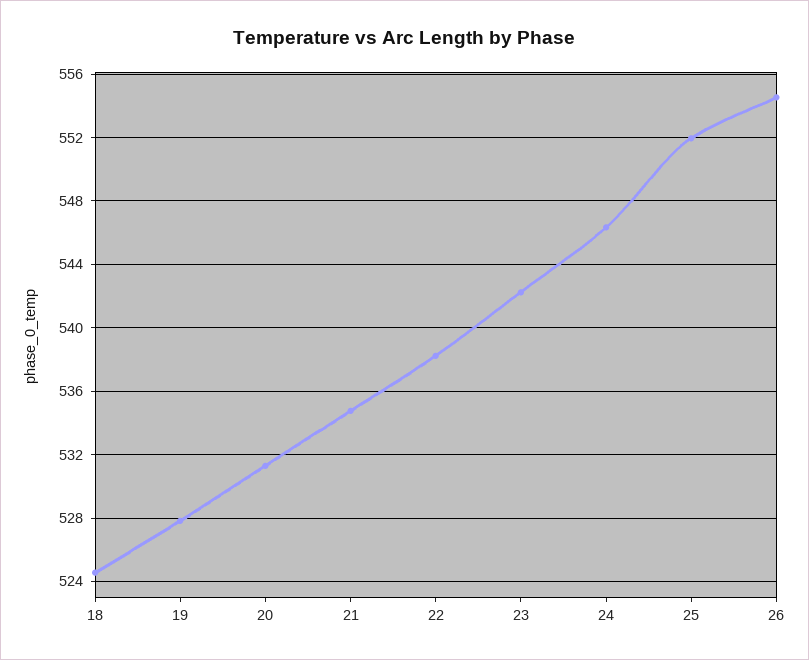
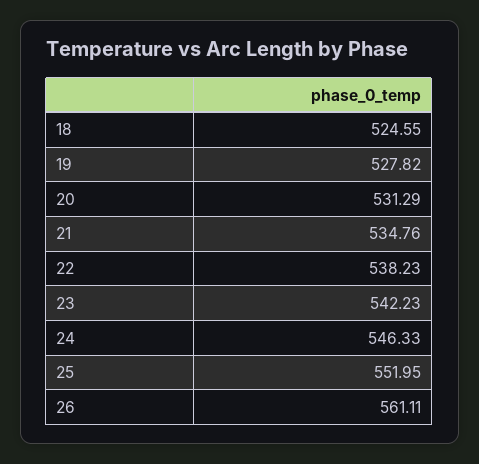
26: 554.5 -> 561.11

